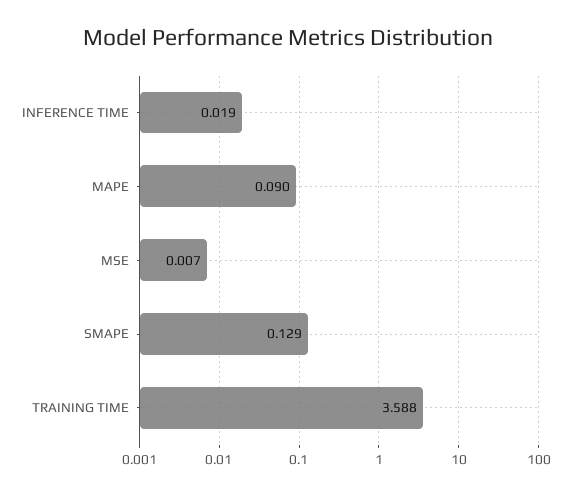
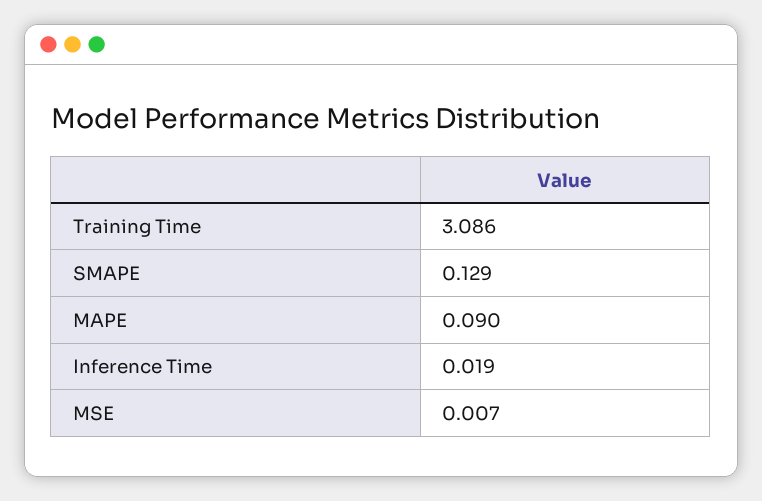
TRAINING TIME: 3.588 -> 3.086

